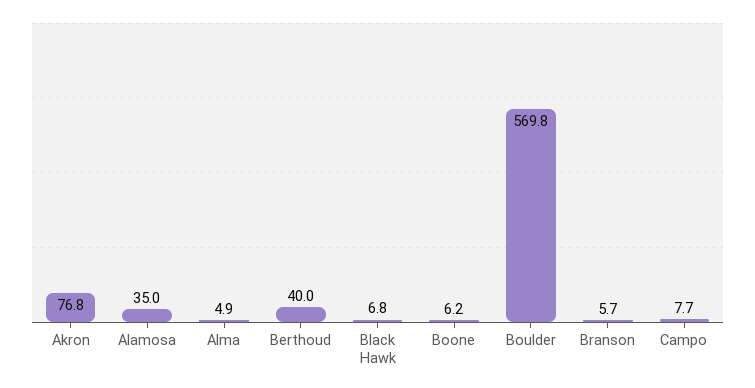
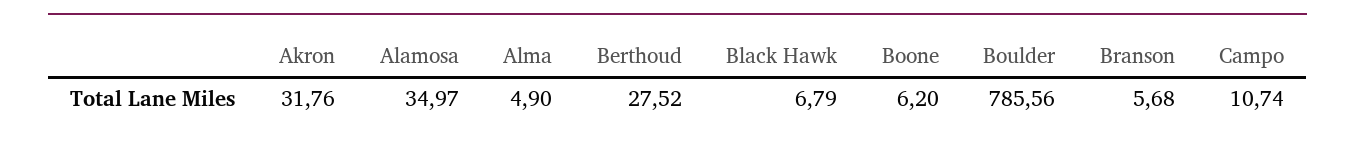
Akron: 76.8 -> 31.76
Berthoud: 40 -> 27.52
Boulder: 569.8 -> 785.56
Campo: 7.7 -> 10.74

